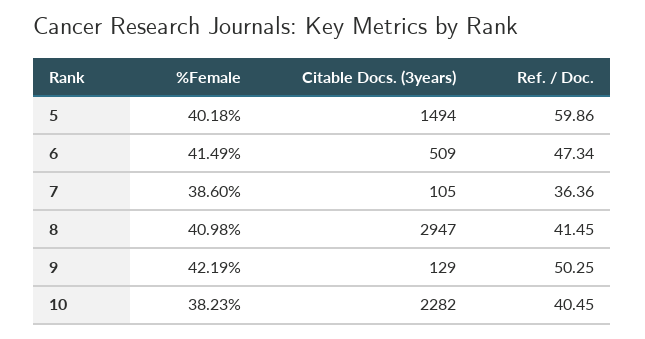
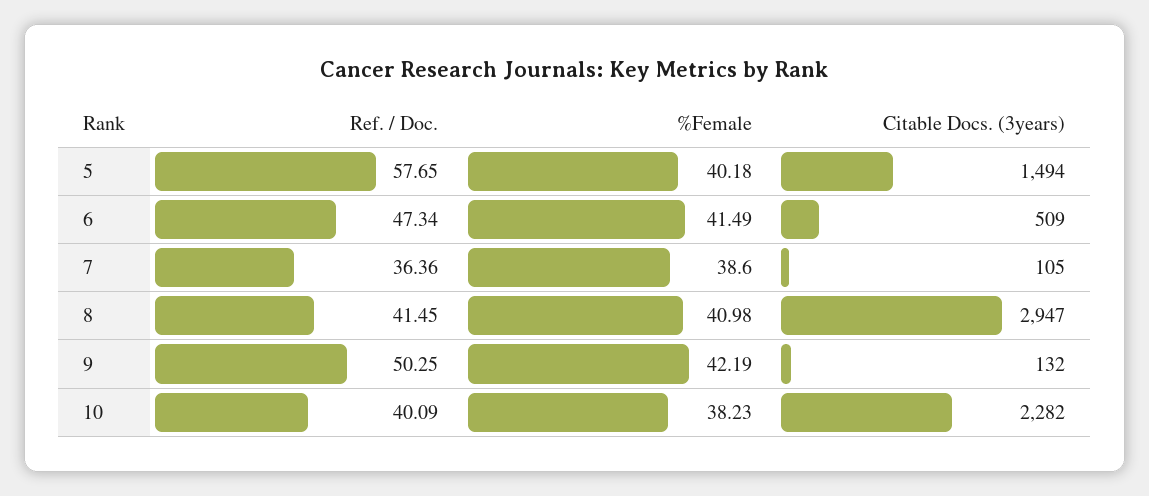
Ref. / Doc., 5: 59.86 -> 57.65
Citable Docs. (3years), 9: 129 -> 132
Ref. / Doc., 10: 40.45 -> 40.09

